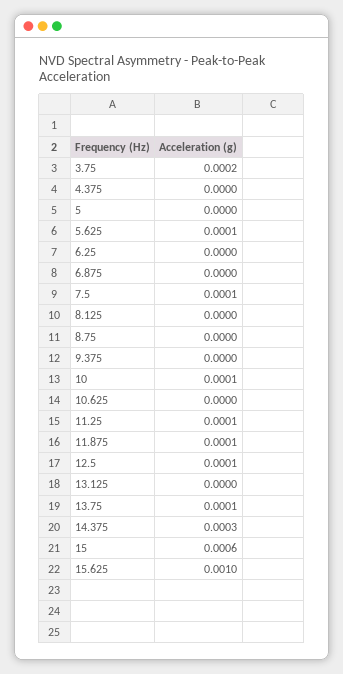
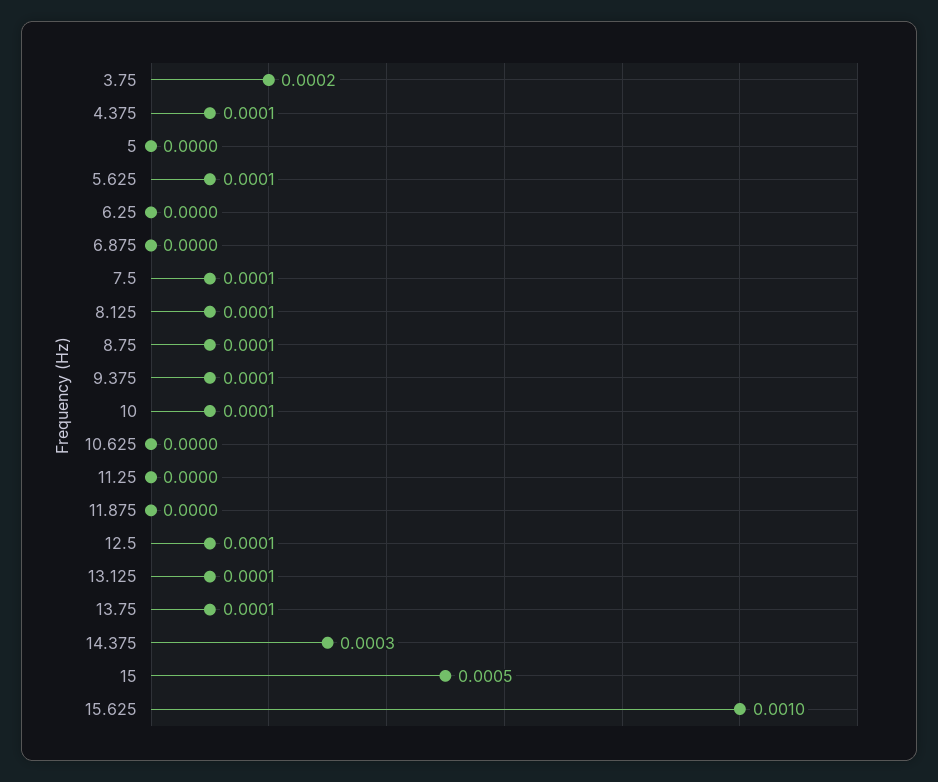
4.375: 0 -> 0.0001
8.125: 0 -> 0.0001
8.75: 0 -> 0.0001
9.375: 0 -> 0.0001
11.25: 0.0001 -> 0
11.875: 0.0001 -> 0
13.125: 0 -> 0.0001
15: 0.0006 -> 0.0005

